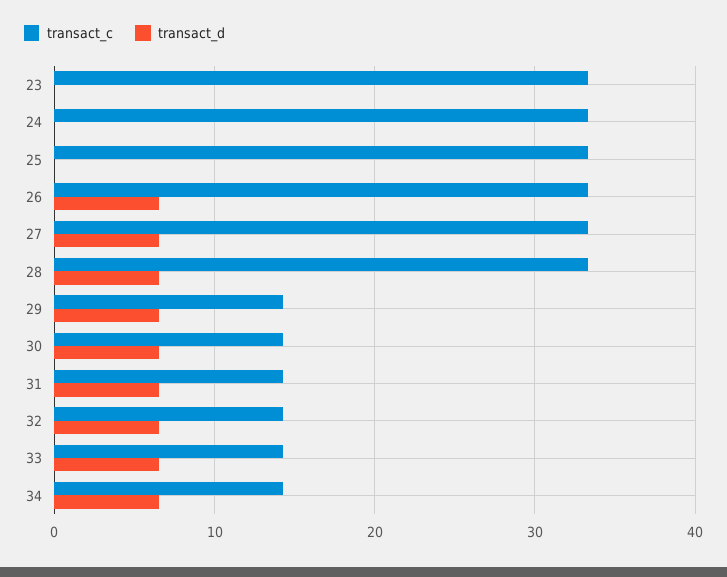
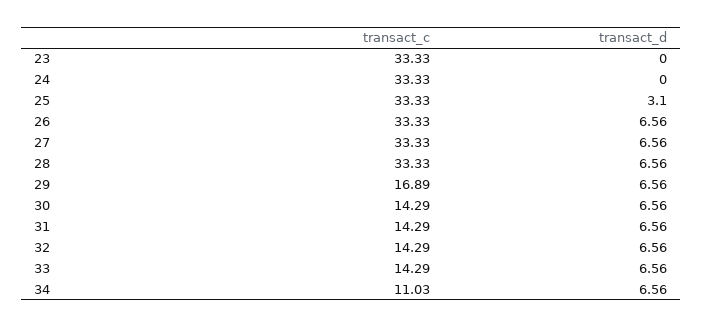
transact_d, 25: 0 -> 3.1
transact_c, 29: 14 -> 16.89
transact_c, 34: 14 -> 11.03

